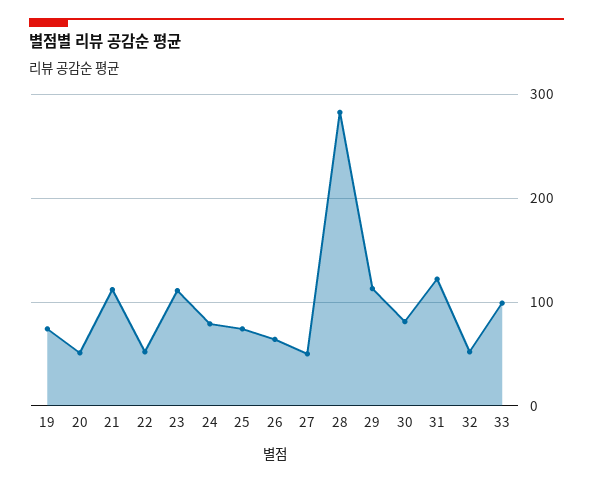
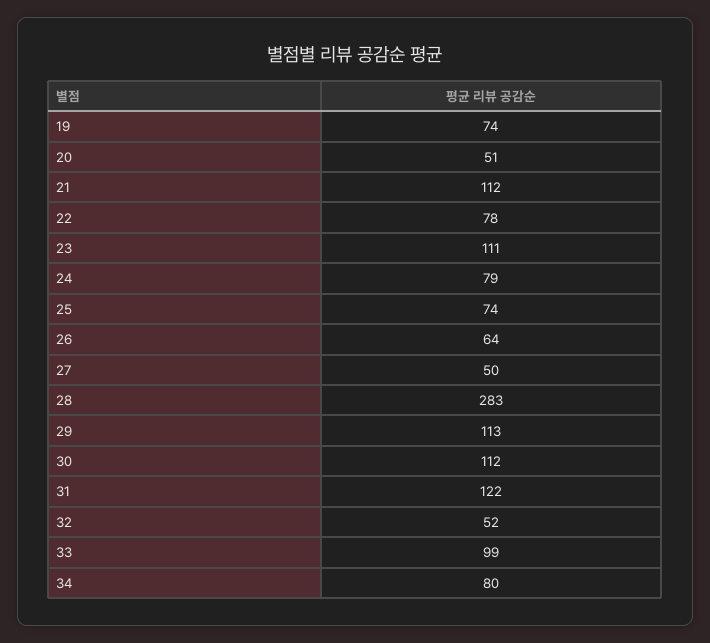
22: 50 -> 78
30: 80 -> 112
34: none -> 80

